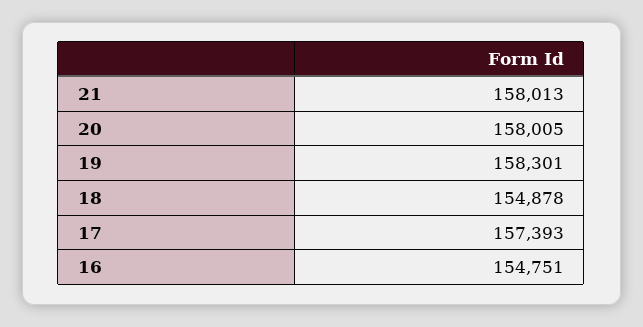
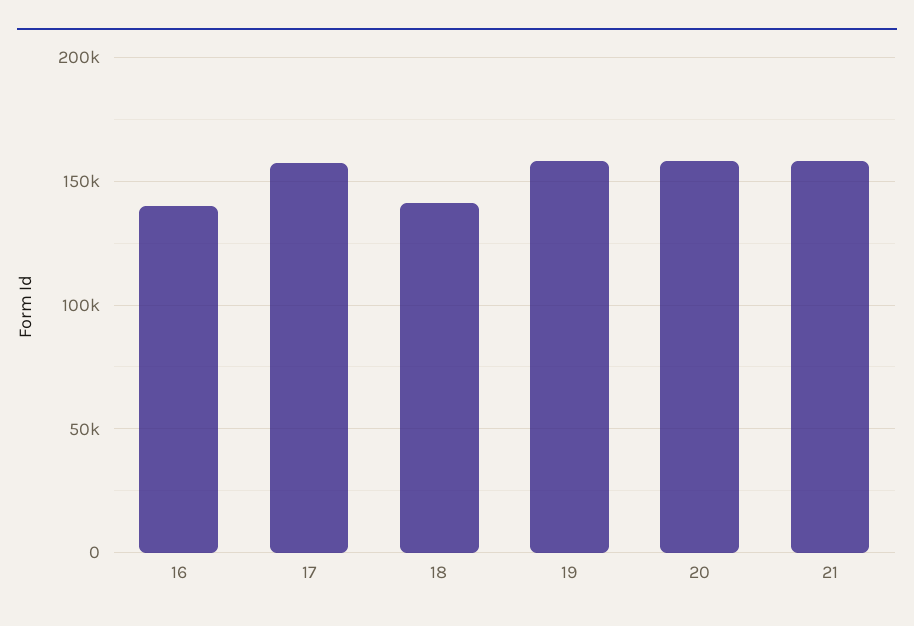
18: 154878 -> 140000
16: 154751 -> 140000

